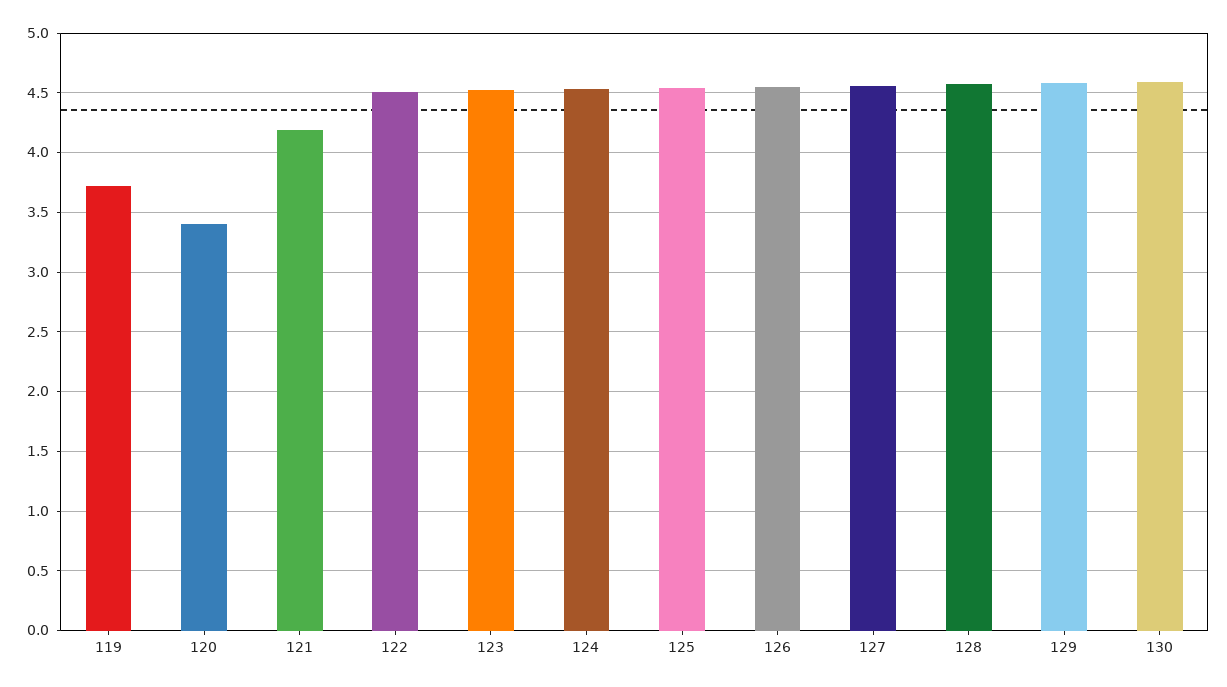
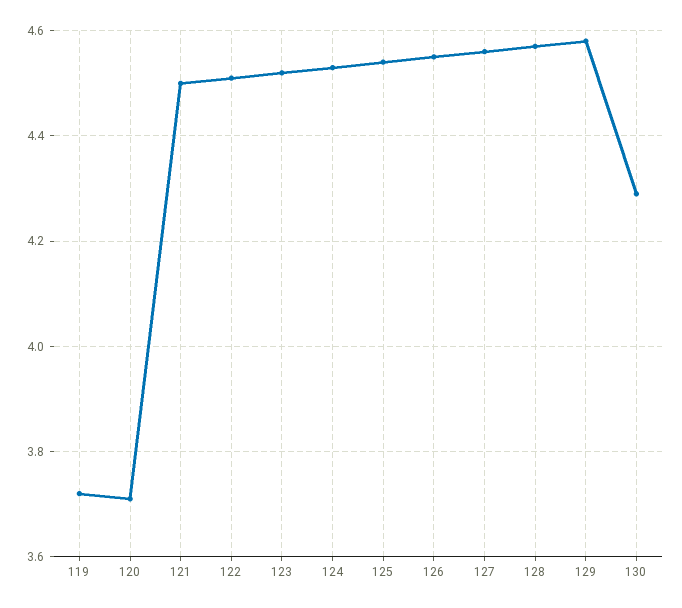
120: 3.4 -> 3.7
121: 4.2 -> 4.5
130: 4.6 -> 4.3

